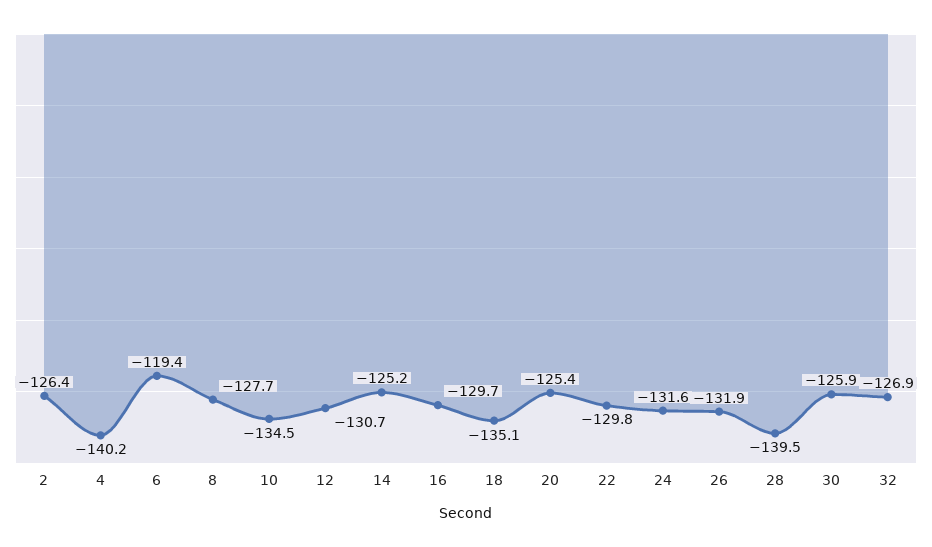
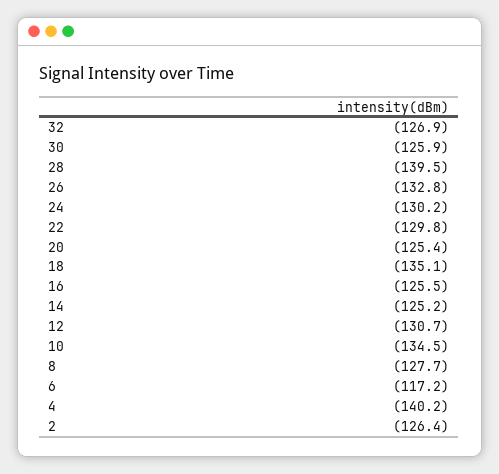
6: -119.4 -> -117.2
16: -129.7 -> -125.5
24: -131.6 -> -130.2
26: -131.9 -> -132.8

